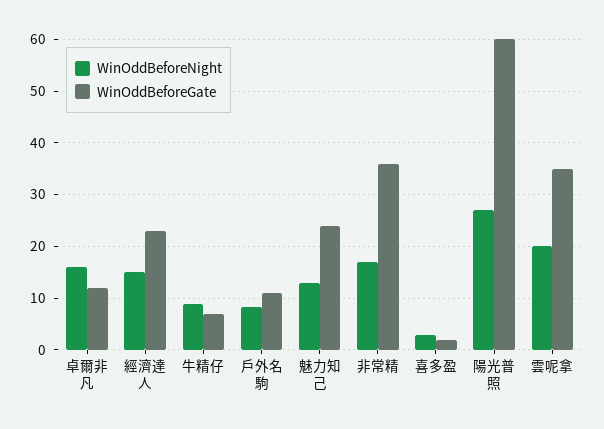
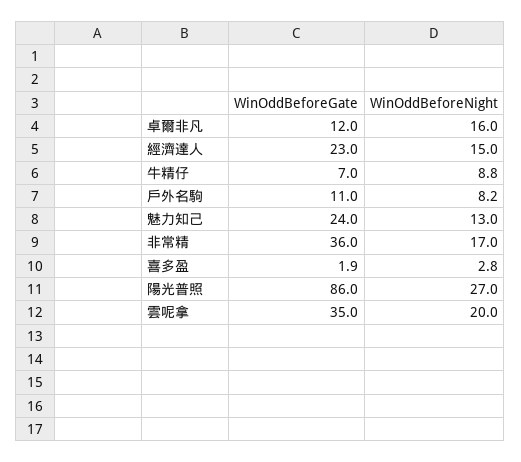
WinOddBeforeGate, 陽光普照: 60 -> 86

